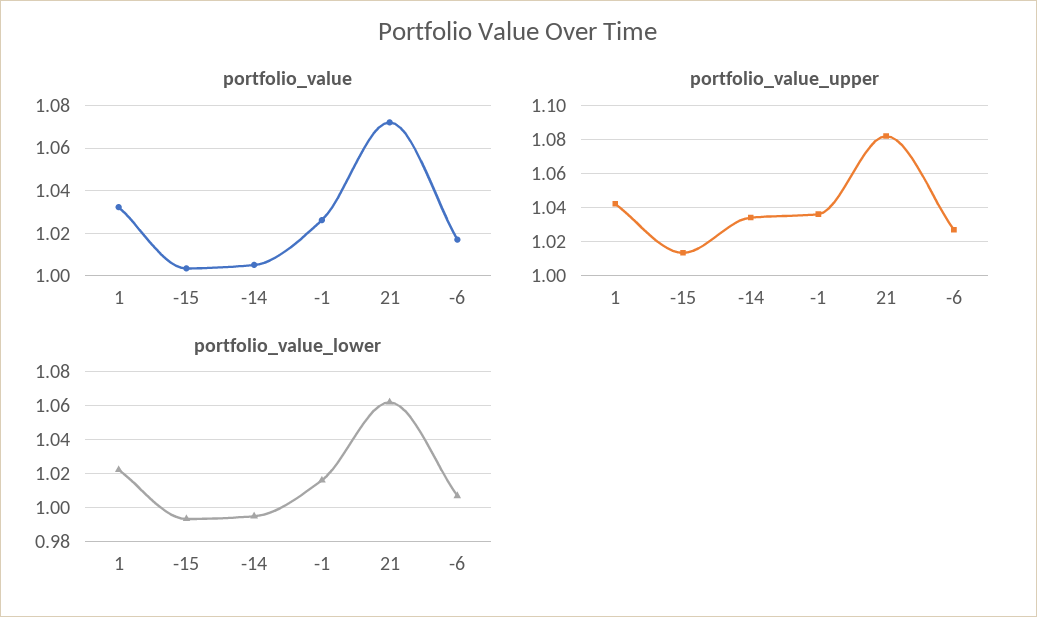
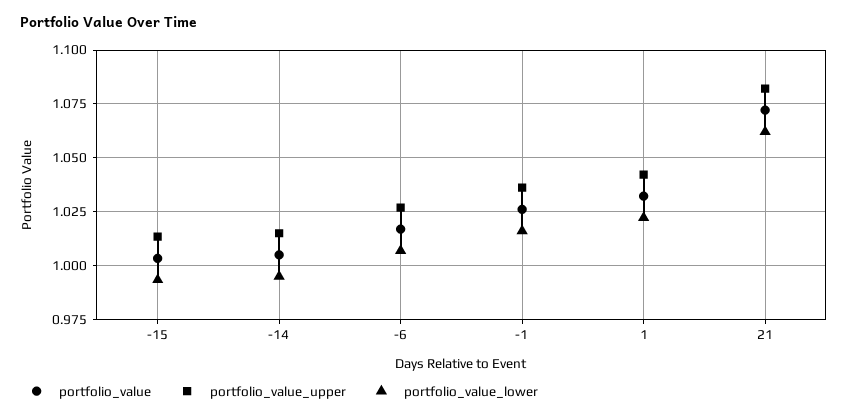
portfolio_value_upper, -14: 1.035 -> 1.015

